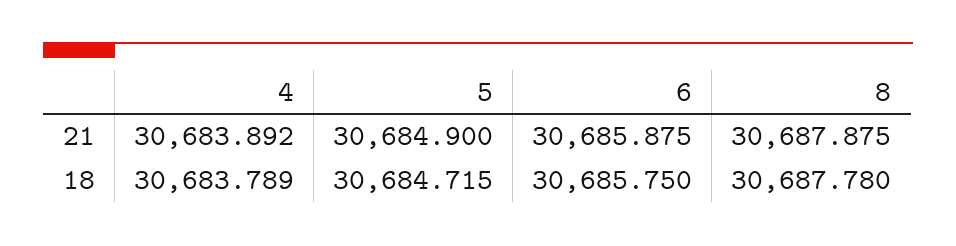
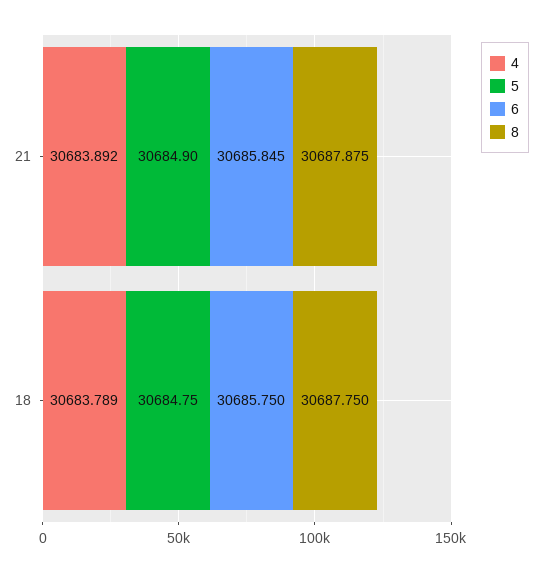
6, 21: 30685.875 -> 30685.845
5, 18: 30684.715 -> 30684.75
8, 18: 30687.78 -> 30687.75

